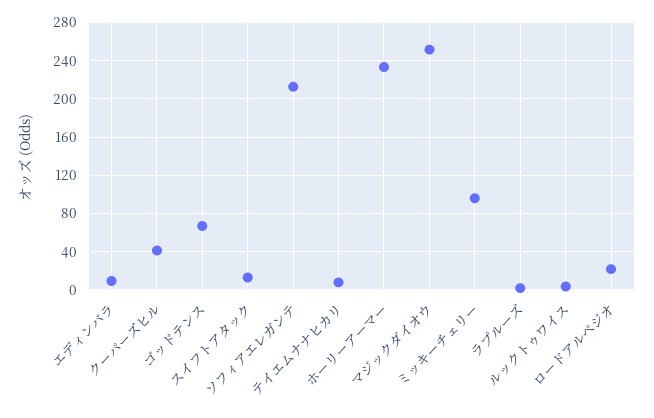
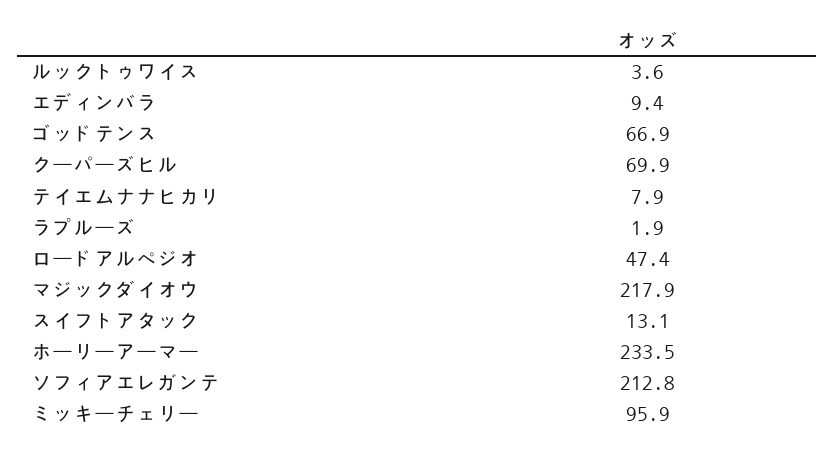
クーパーズヒル: 40 -> 69.9
マジックダイオウ: 250 -> 217.9
ロードアルペジオ: 20 -> 47.4

